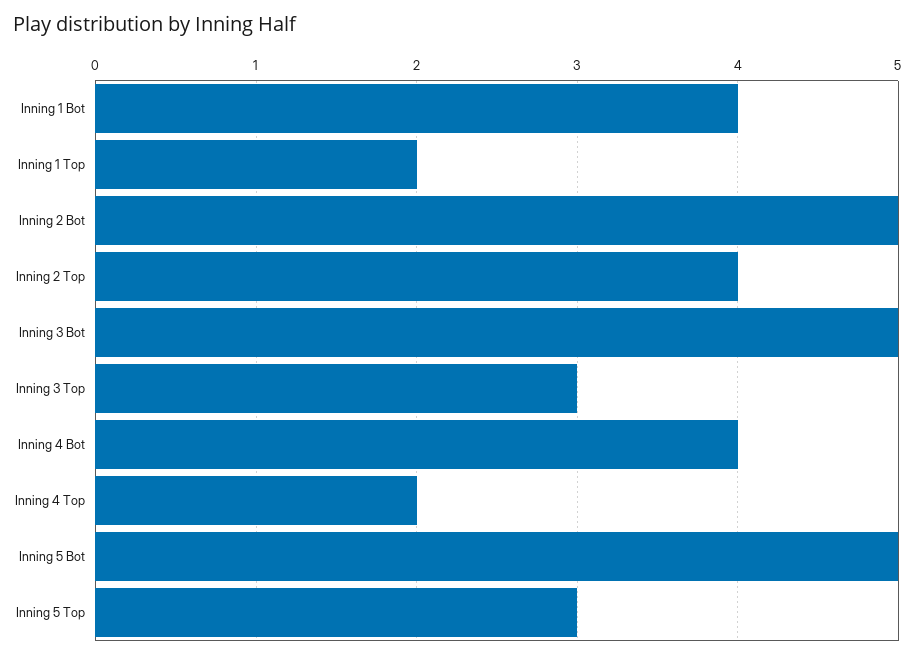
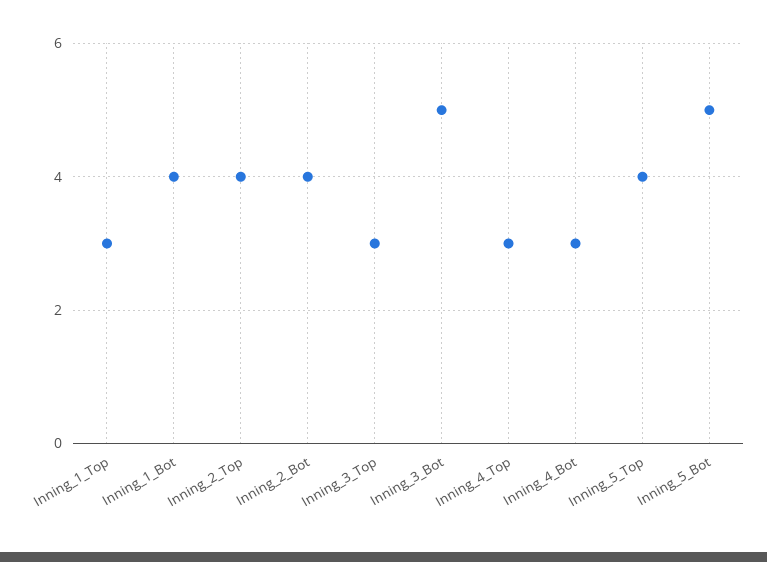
Inning 1 Top: 2 -> 3
Inning 2 Bot: 5 -> 4
Inning 4 Bot: 4 -> 3
Inning 4 Top: 2 -> 3
Inning 5 Top: 3 -> 4

